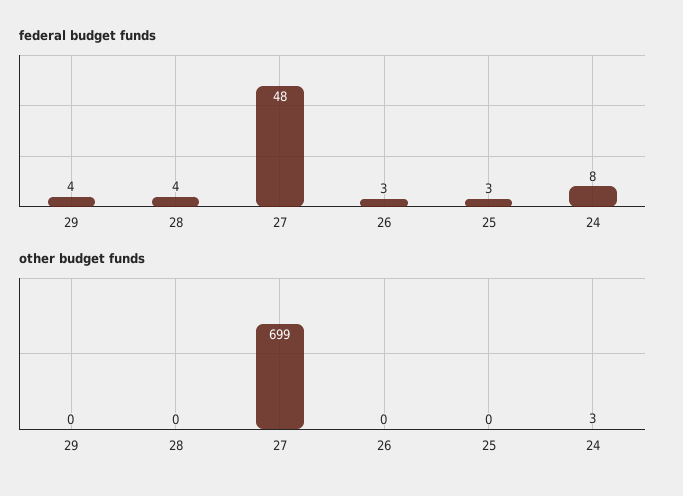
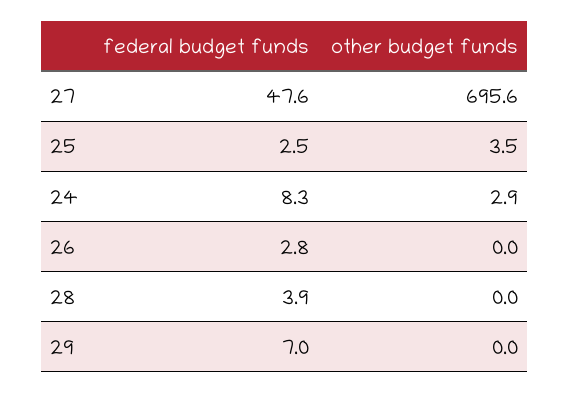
federal budget funds, 29: 4 -> 7
other budget funds, 27: 699 -> 695.6
other budget funds, 25: 0 -> 3.5

